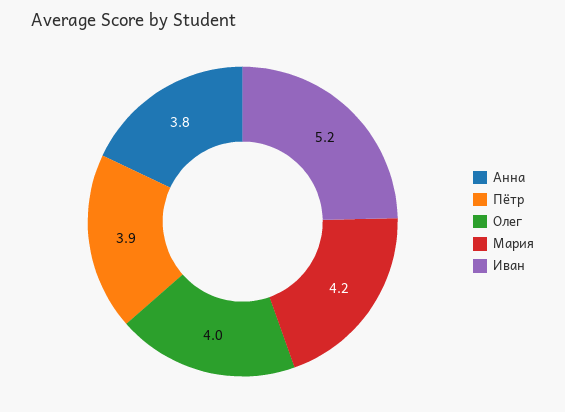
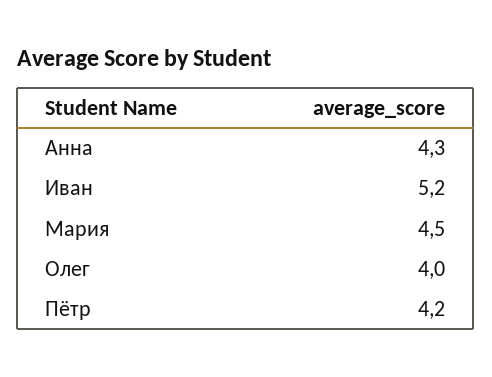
Анна: 3.8 -> 4.3
Пётр: 3.9 -> 4.2
Мария: 4.2 -> 4.5

